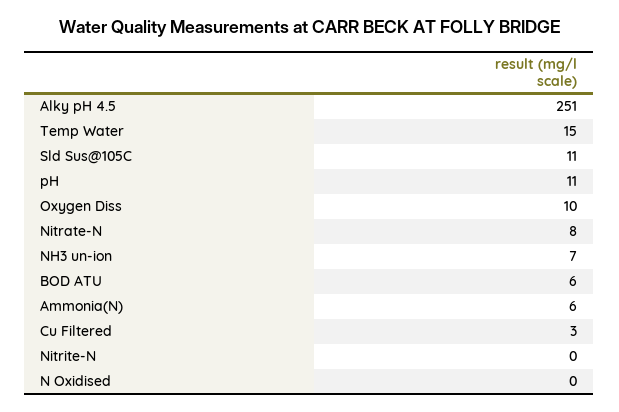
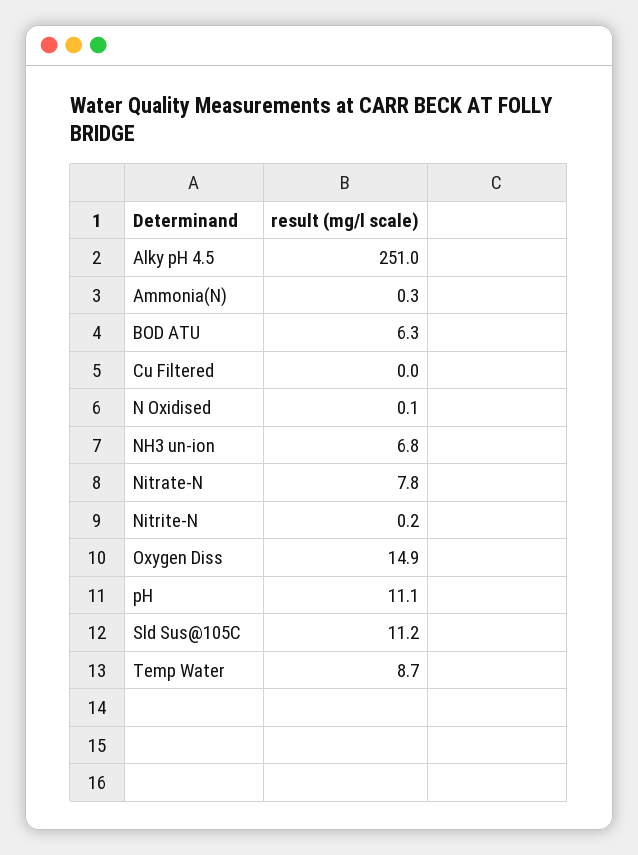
Temp Water: 15 -> 8.7
Oxygen Diss: 10 -> 14.9
Ammonia(N): 6 -> 0.3
Cu Filtered: 3 -> 0

